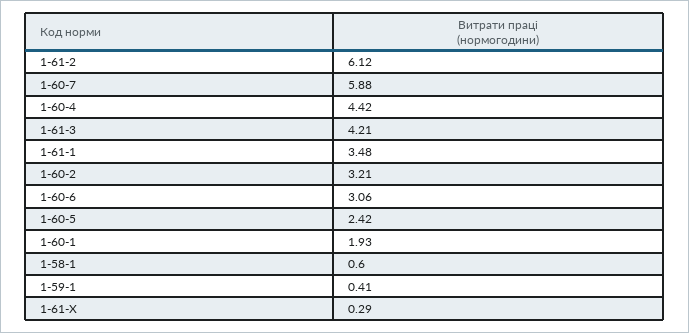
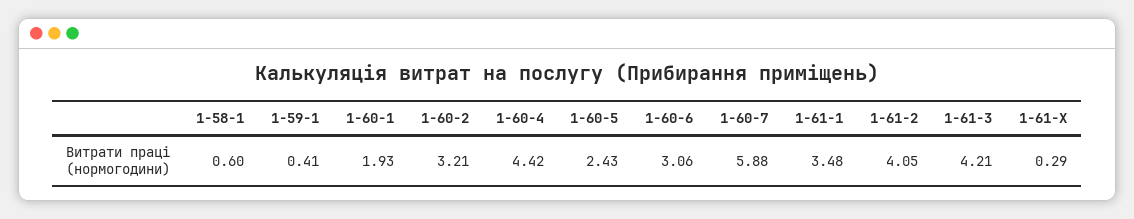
1-61-2: 6.12 -> 4.05
1-60-5: 2.42 -> 2.43

